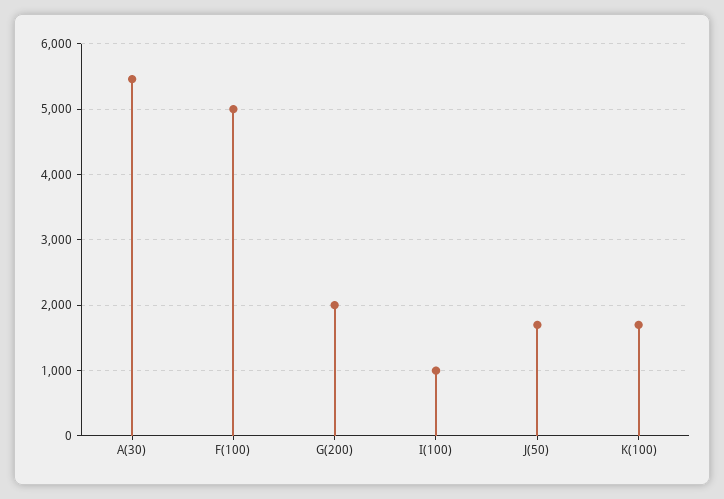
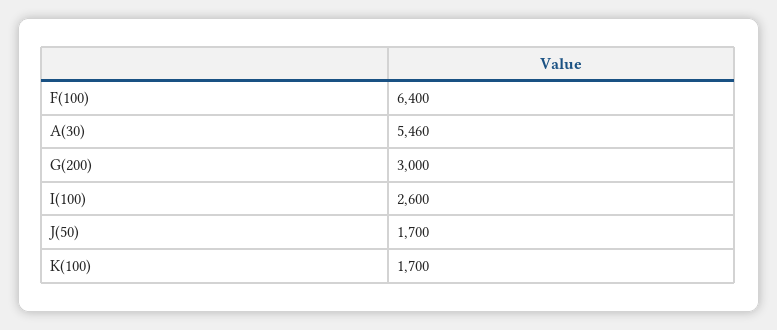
F(100): 5000 -> 6400
G(200): 2000 -> 3000
I(100): 1000 -> 2600

